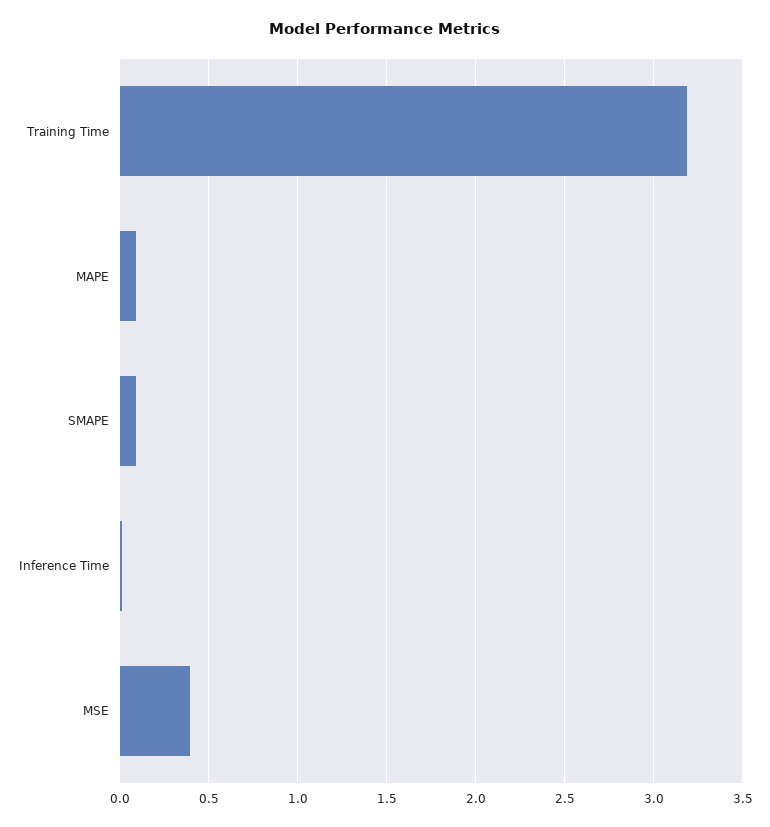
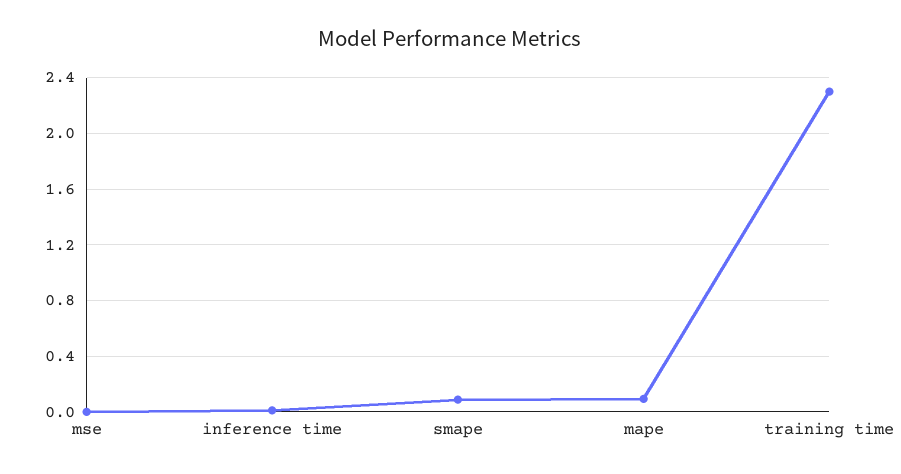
Training Time: 3.2 -> 2.3
MSE: 0.4 -> 0

